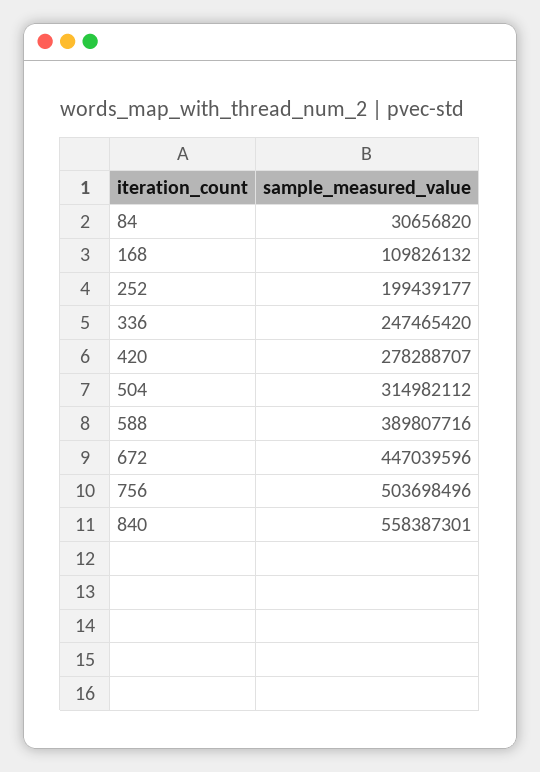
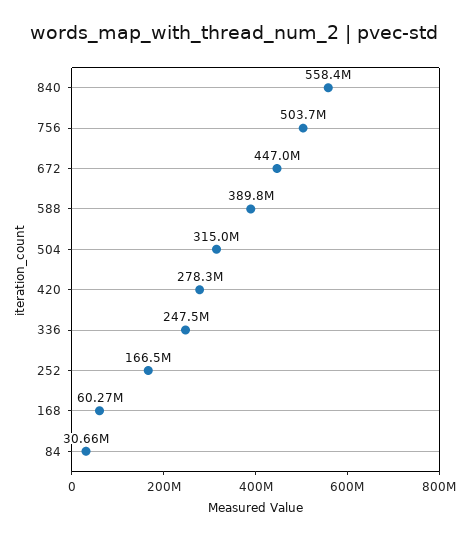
168: 109826132 -> 60270000
252: 199439177 -> 166500000

